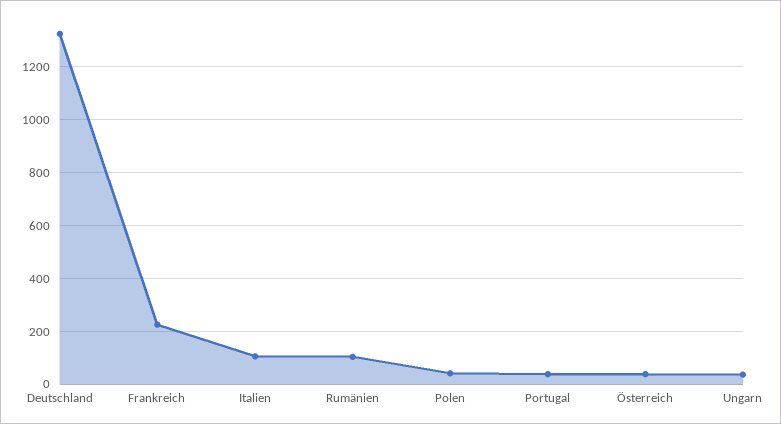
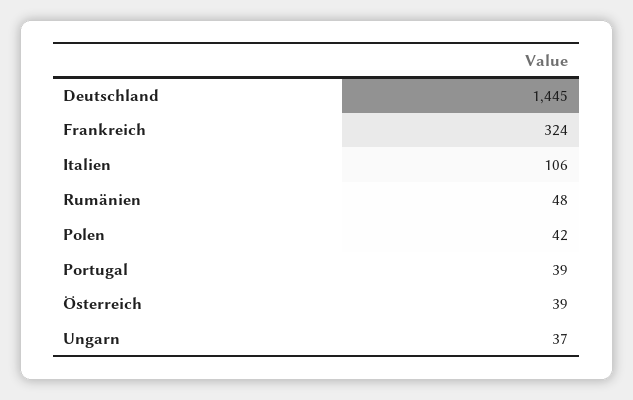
Deutschland: 1325 -> 1445
Frankreich: 225 -> 324
Rumänien: 100 -> 48

